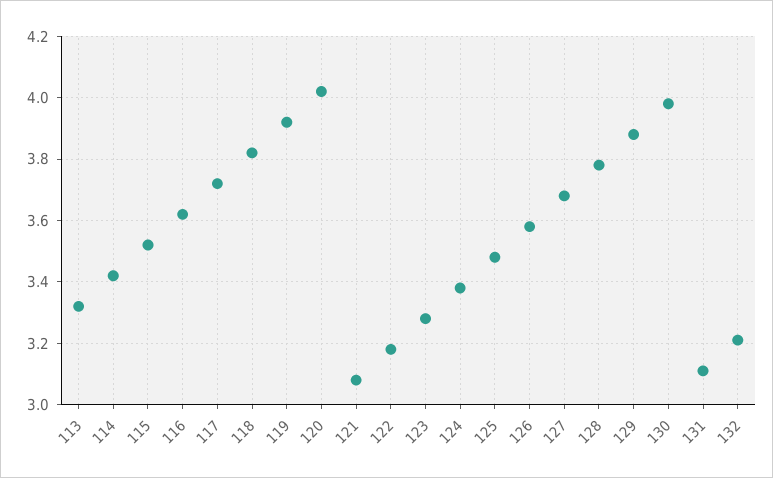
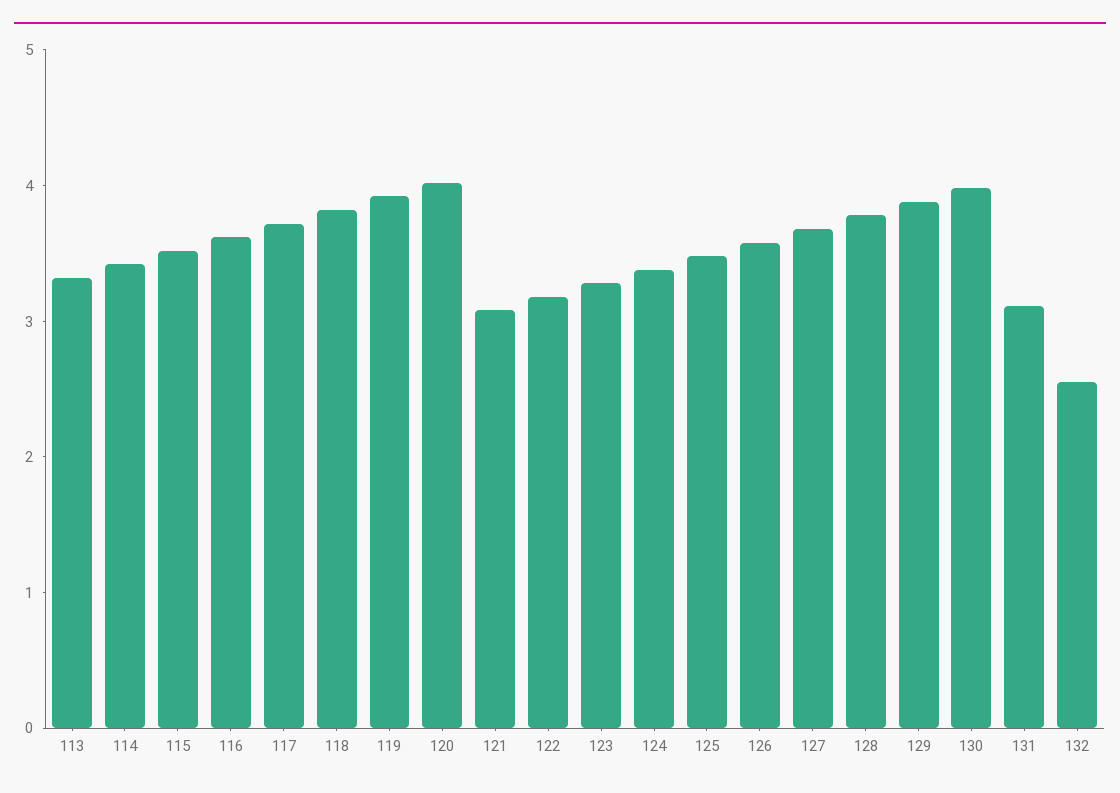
132: 3.2 -> 2.6

